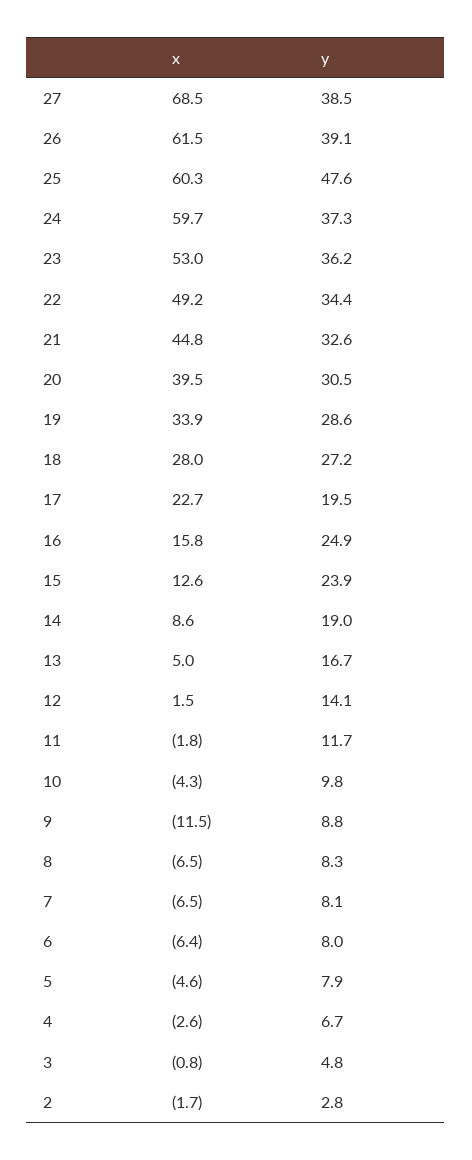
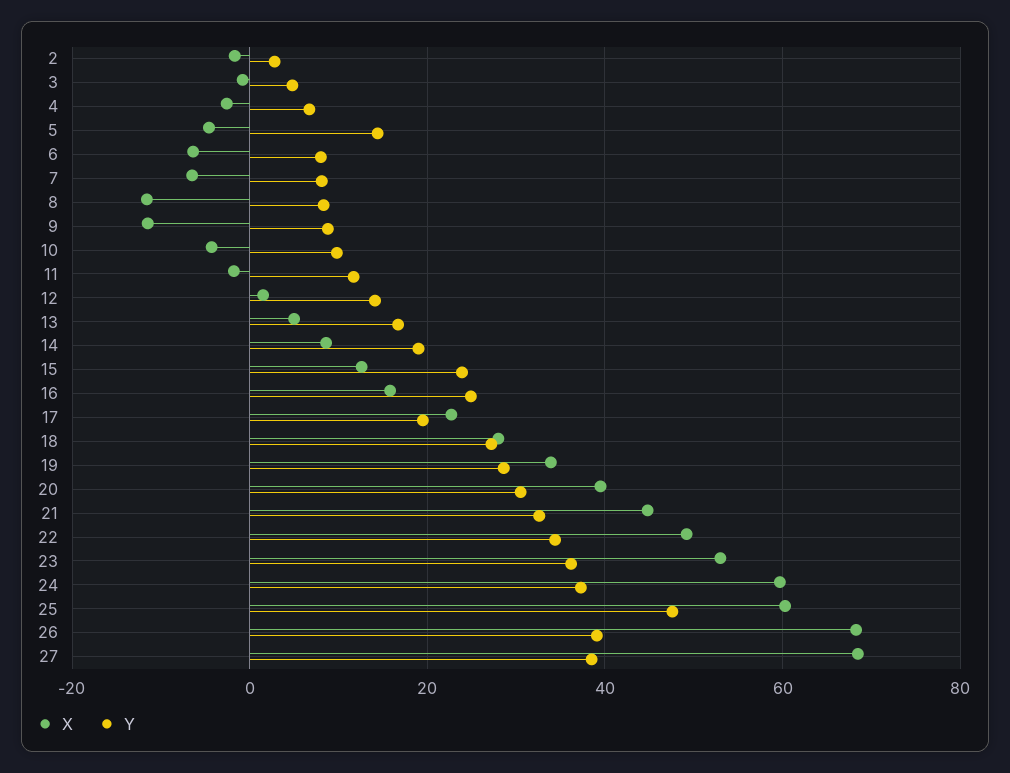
x, 26: 61.5 -> 68
x, 8: -6.5 -> -12
y, 5: 7.9 -> 14

